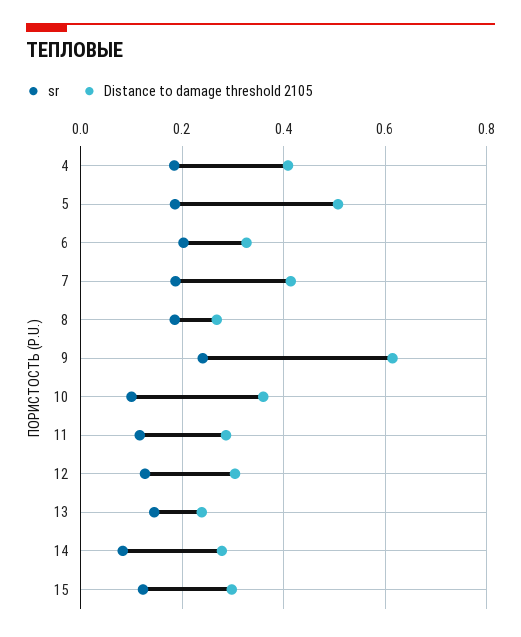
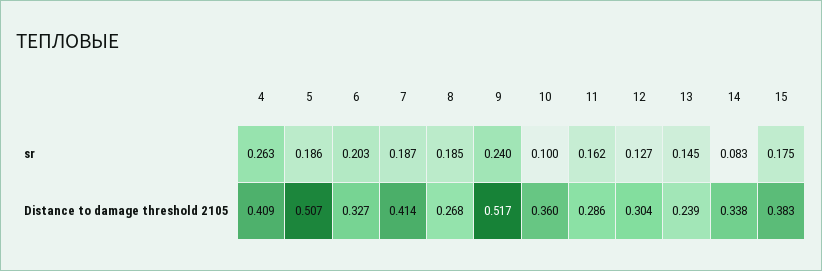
sr, 4: 0.18 -> 0.263
Distance to damage threshold 2105, 9: 0.62 -> 0.517
sr, 11: 0.12 -> 0.162
Distance to damage threshold 2105, 14: 0.28 -> 0.338
sr, 15: 0.12 -> 0.175
Distance to damage threshold 2105, 15: 0.3 -> 0.383

